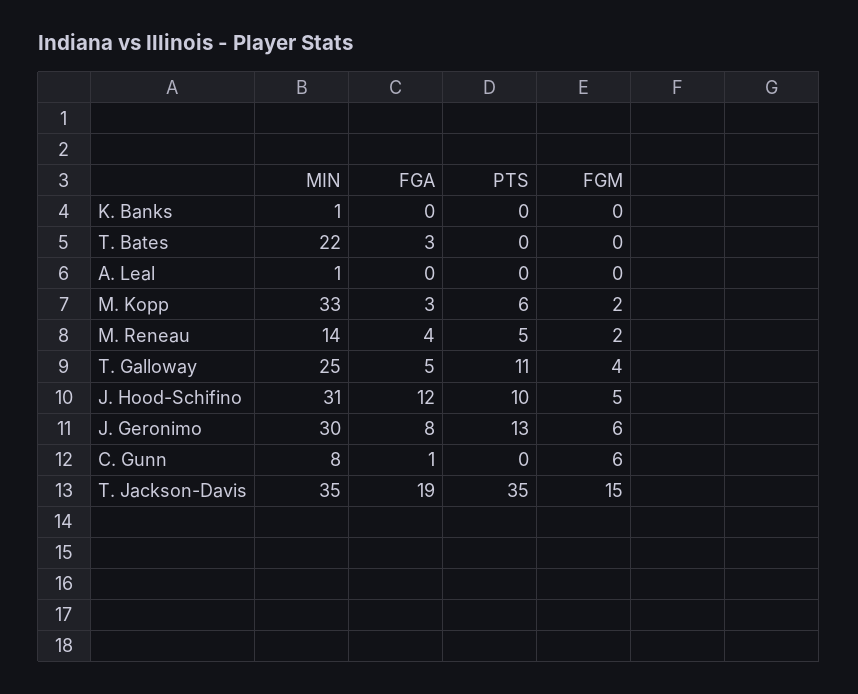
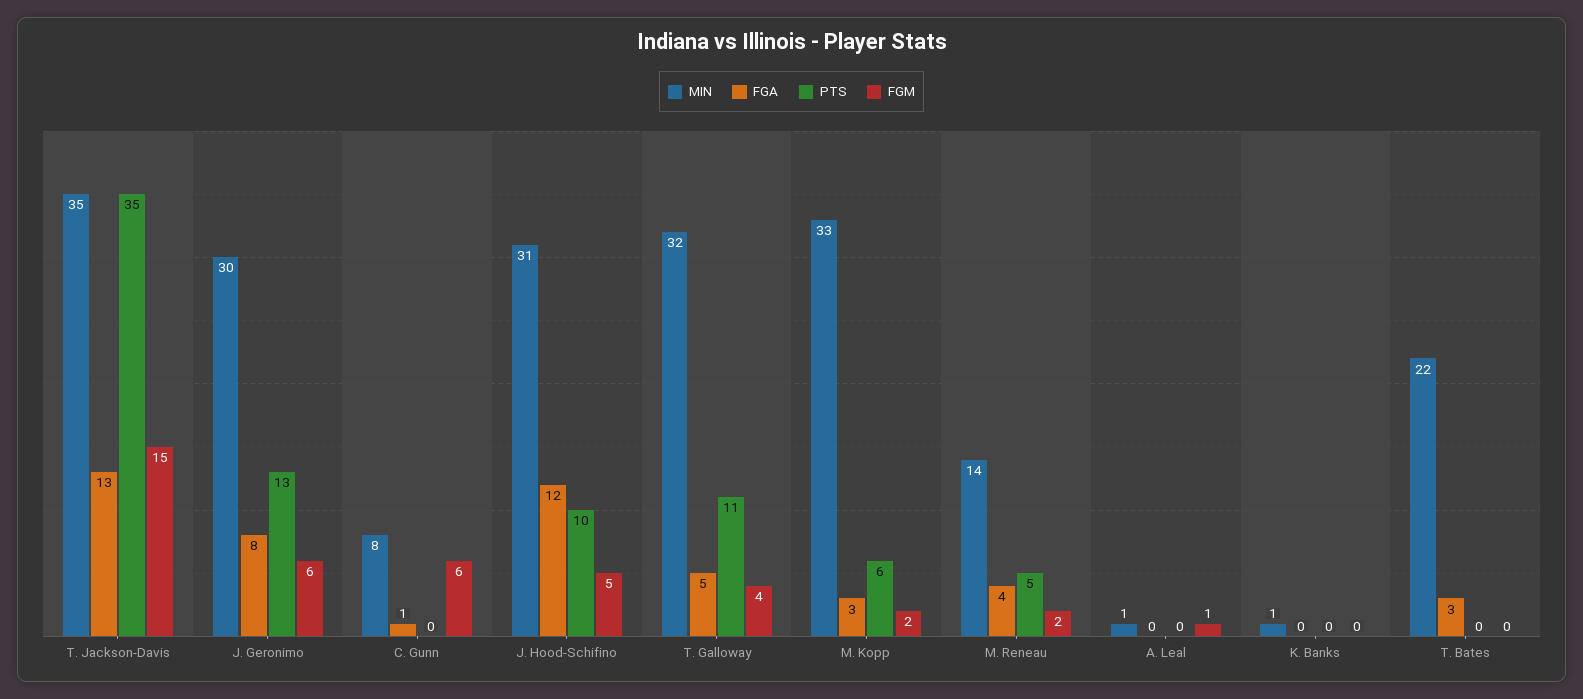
FGM, A. Leal: 0 -> 1
MIN, T. Galloway: 25 -> 32
FGA, T. Jackson-Davis: 19 -> 13

